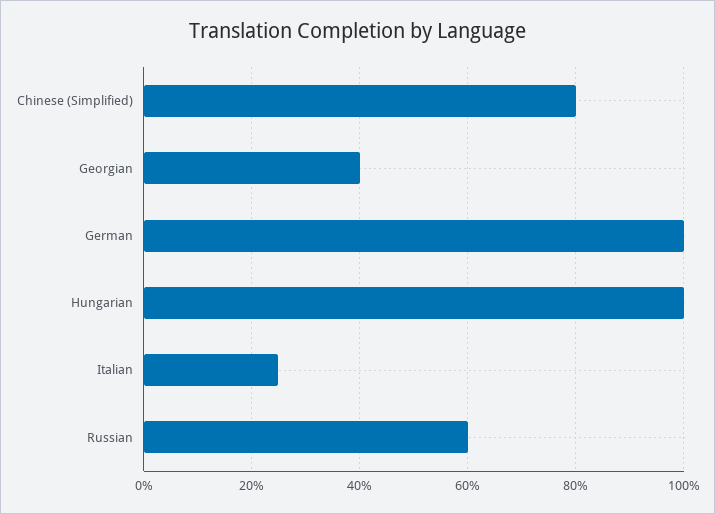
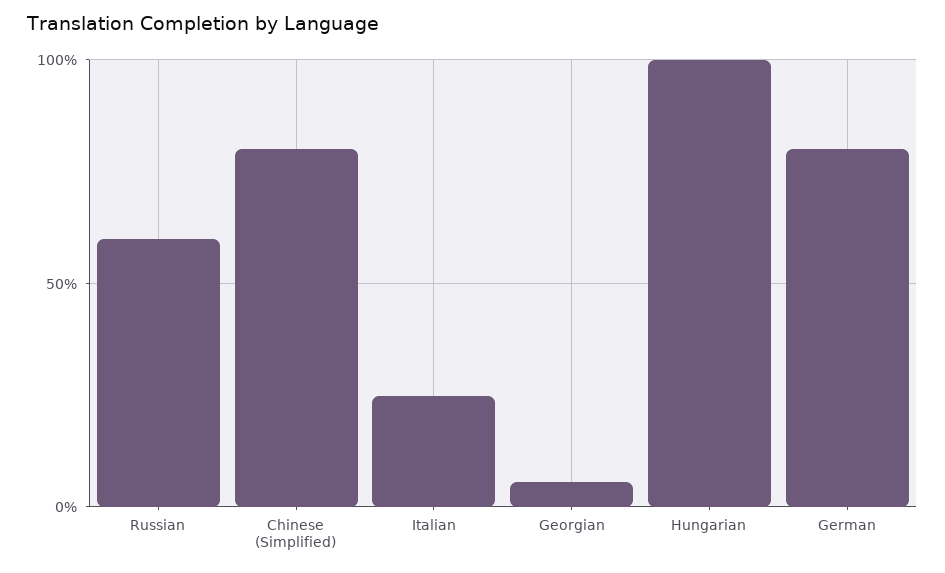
Georgian: 40 -> 5
German: 100 -> 80

